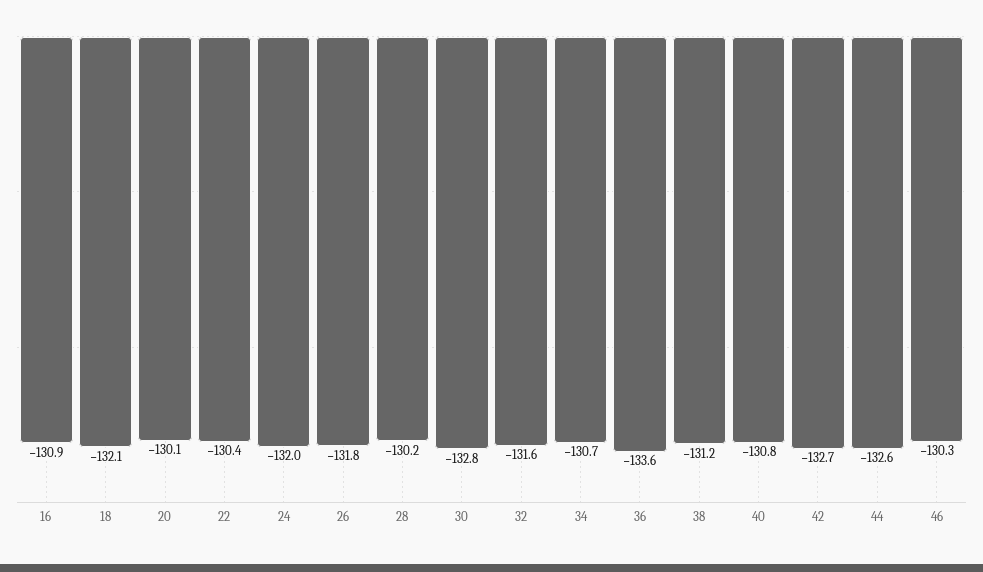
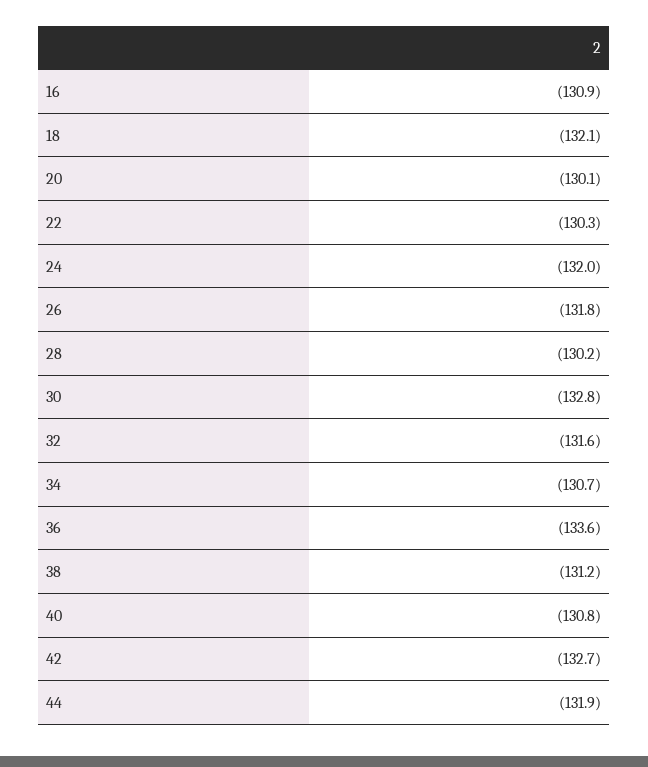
22: -130.4 -> -130.3
44: -132.6 -> -131.9
46: -130.3 -> none

